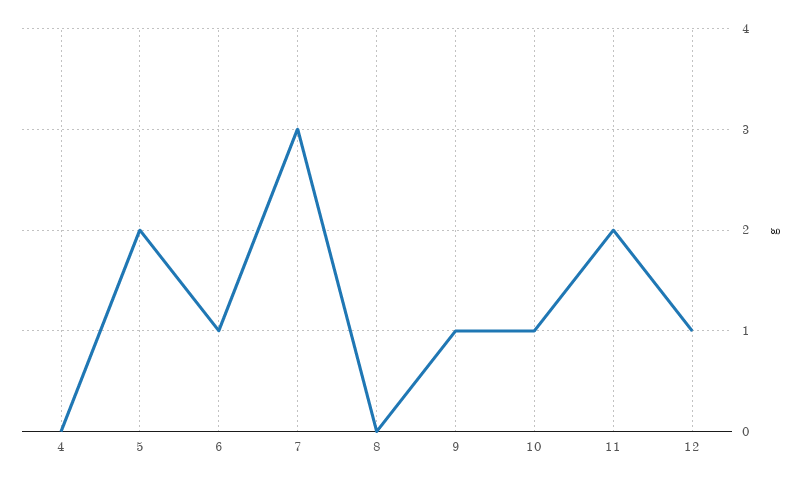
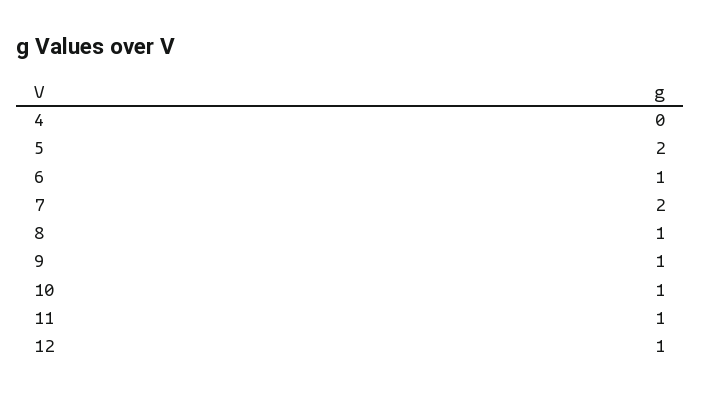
7: 3 -> 2
8: 0 -> 1
11: 2 -> 1

